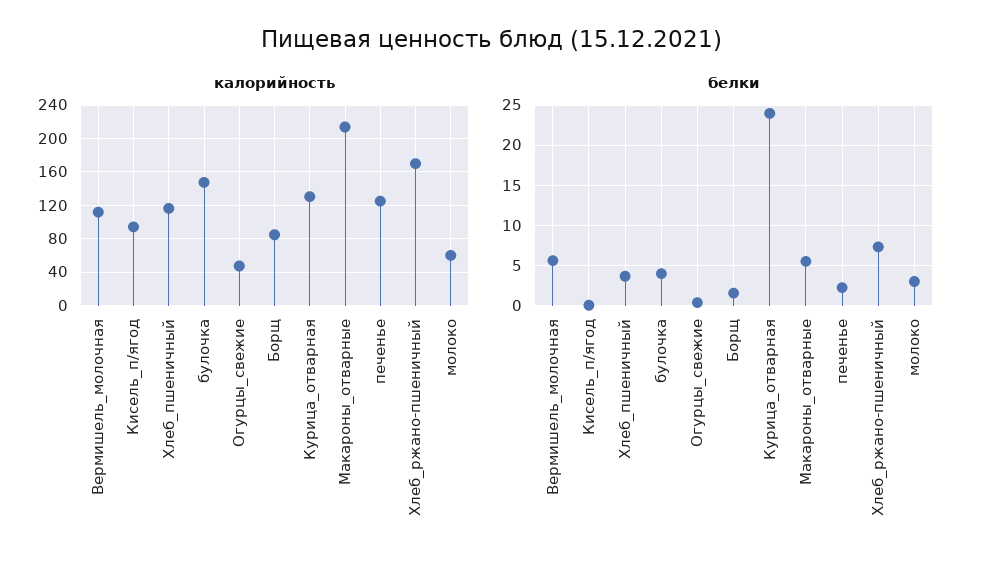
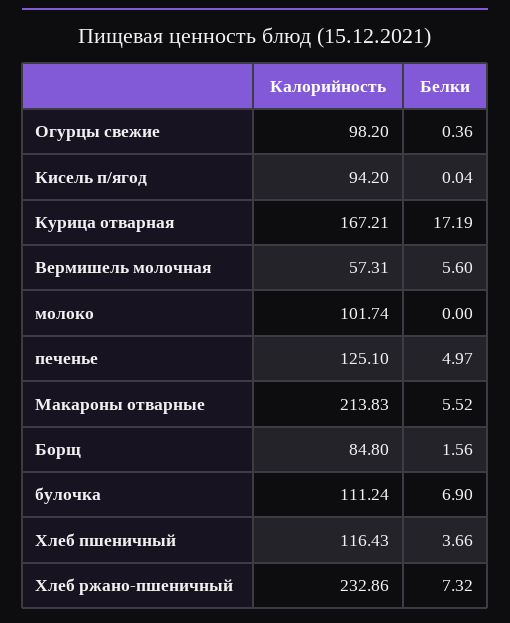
калорийность, Вермишель_молочная: 110 -> 57.31
калорийность, булочка: 150 -> 111.24
калорийность, Огурцы_свежие: 50 -> 98.2
калорийность, Курица_отварная: 130 -> 167.21
калорийность, Хлеб_ржано-пшеничный: 170 -> 232.86
калорийность, молоко: 60 -> 101.74
белки, булочка: 4 -> 6.9
белки, Курица_отварная: 24 -> 17.19
белки, печенье: 2 -> 4.97
белки, молоко: 3 -> 0

